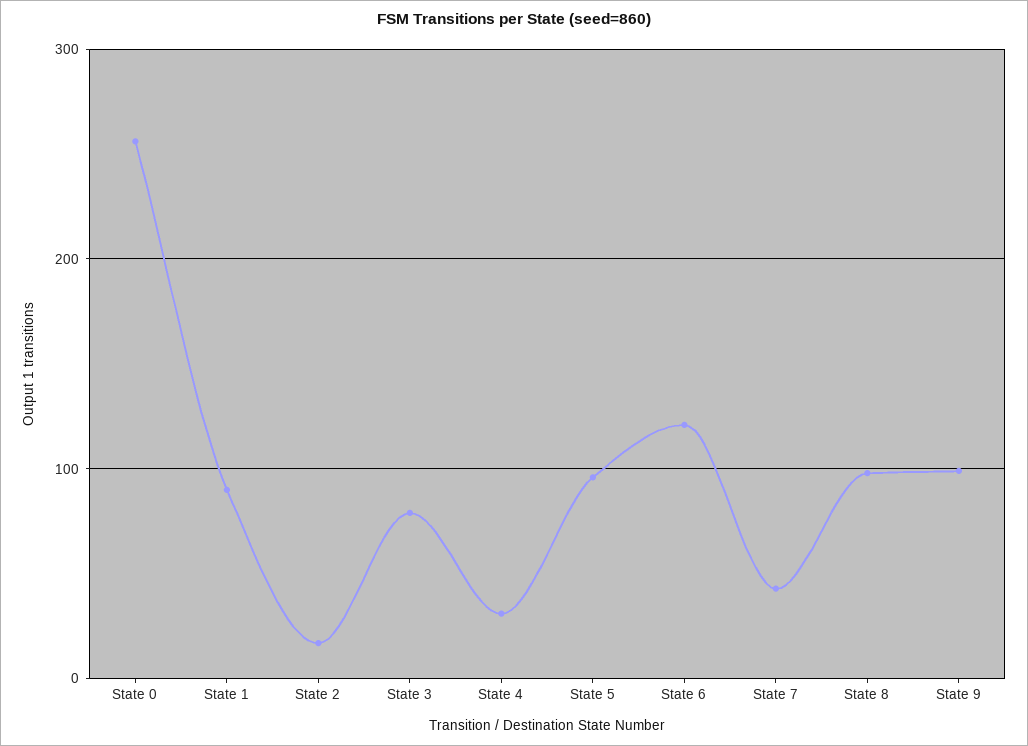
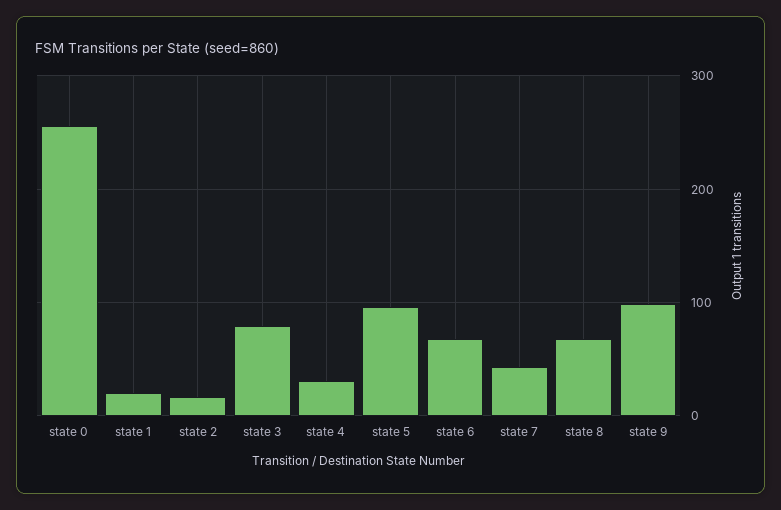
State 1: 90 -> 20
State 6: 120 -> 70
State 8: 100 -> 70

